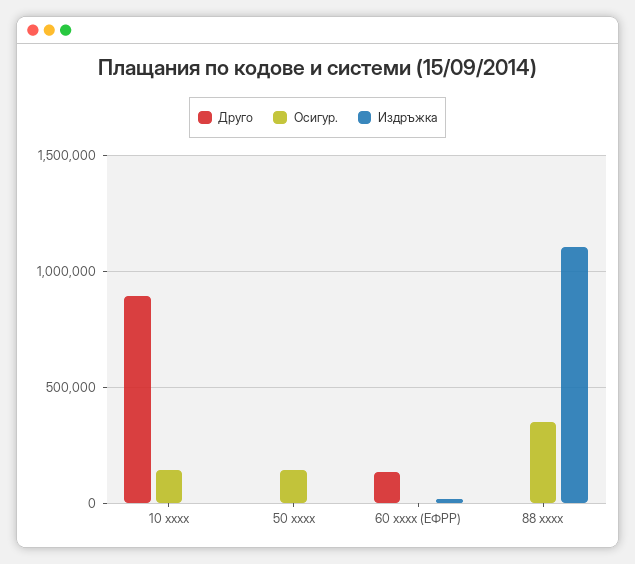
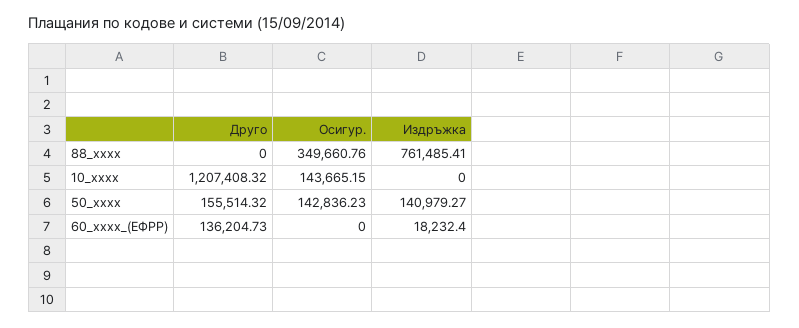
Друго, 10 xxxx: 900000 -> 1207408.32
Друго, 50 xxxx: 0 -> 155514.32
Издръжка, 50 xxxx: 0 -> 140979.27
Издръжка, 88 xxxx: 1100000 -> 761485.41

